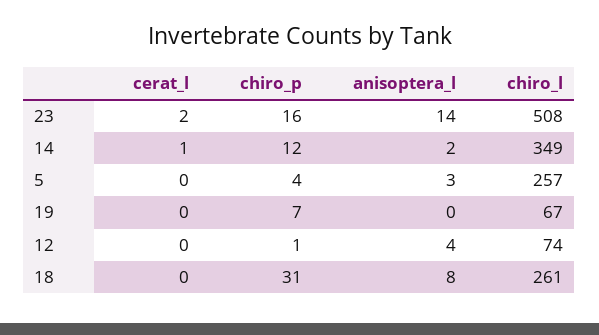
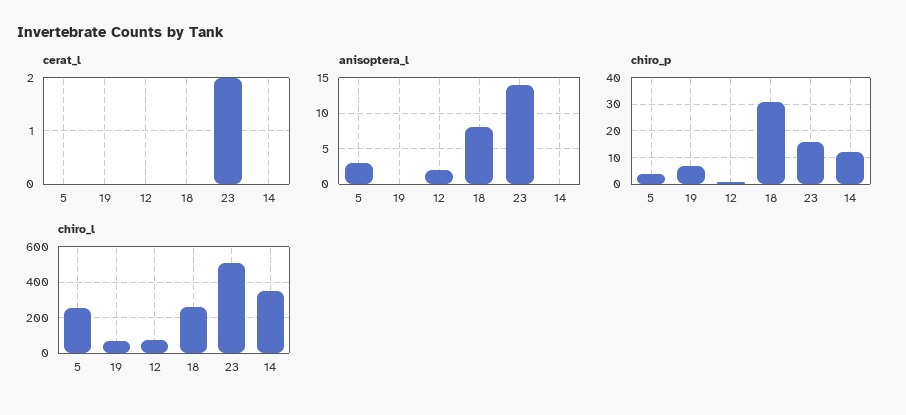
cerat_l, 14: 1 -> 0
anisoptera_l, 14: 2 -> 0
anisoptera_l, 12: 4 -> 2

